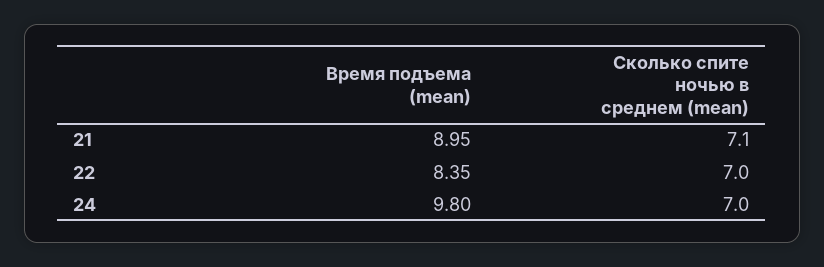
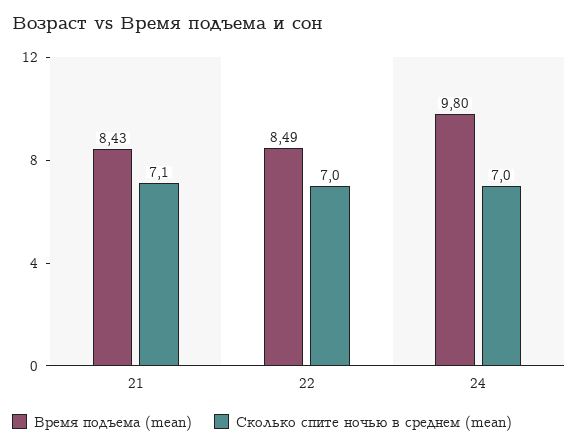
Время подъема (mean), 21: 8.95 -> 8.43
Время подъема (mean), 22: 8.35 -> 8.49

